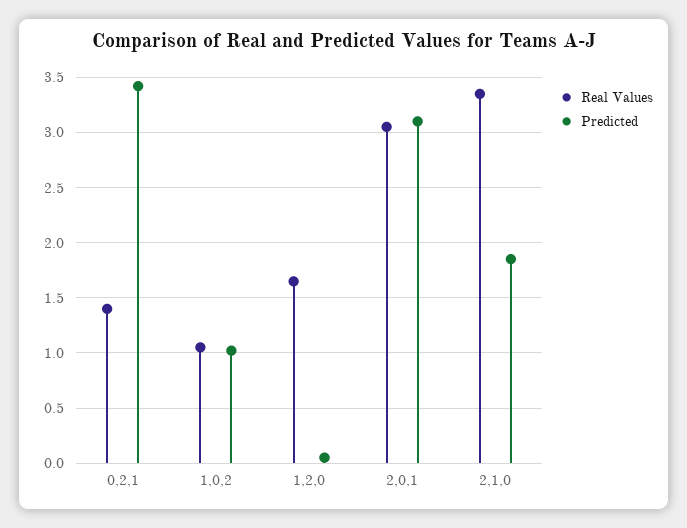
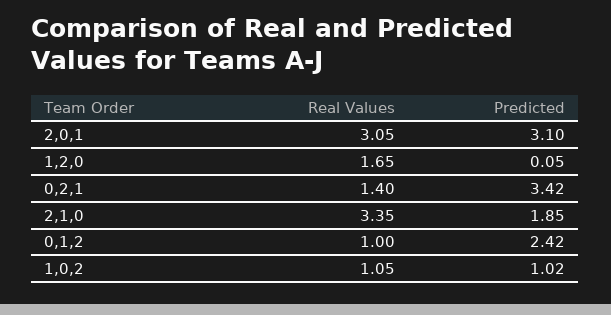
Real Values, 0,1,2: none -> 1
Predicted, 0,1,2: none -> 2.42

